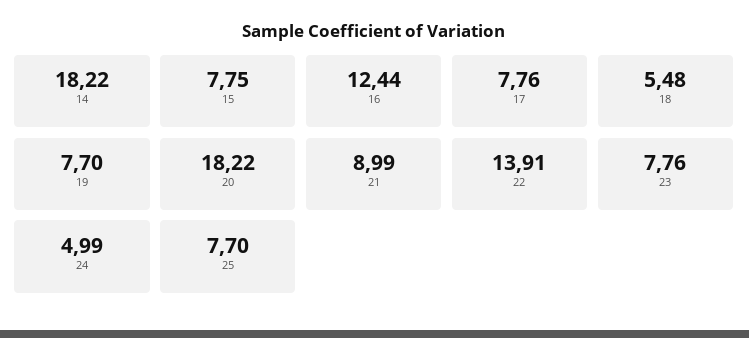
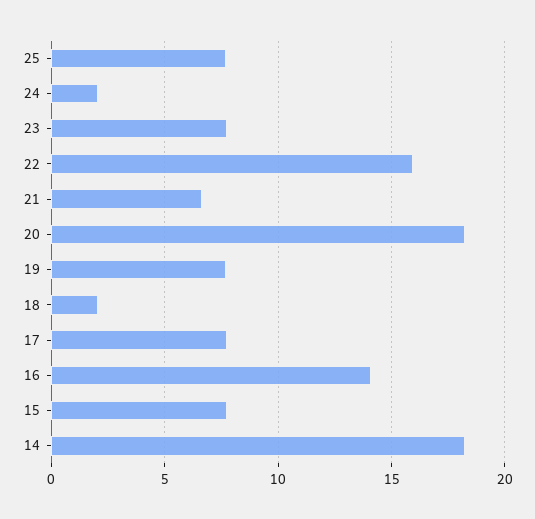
16: 12.44 -> 14
18: 5.48 -> 2
21: 8.99 -> 6.5
22: 13.91 -> 16
24: 4.99 -> 2

